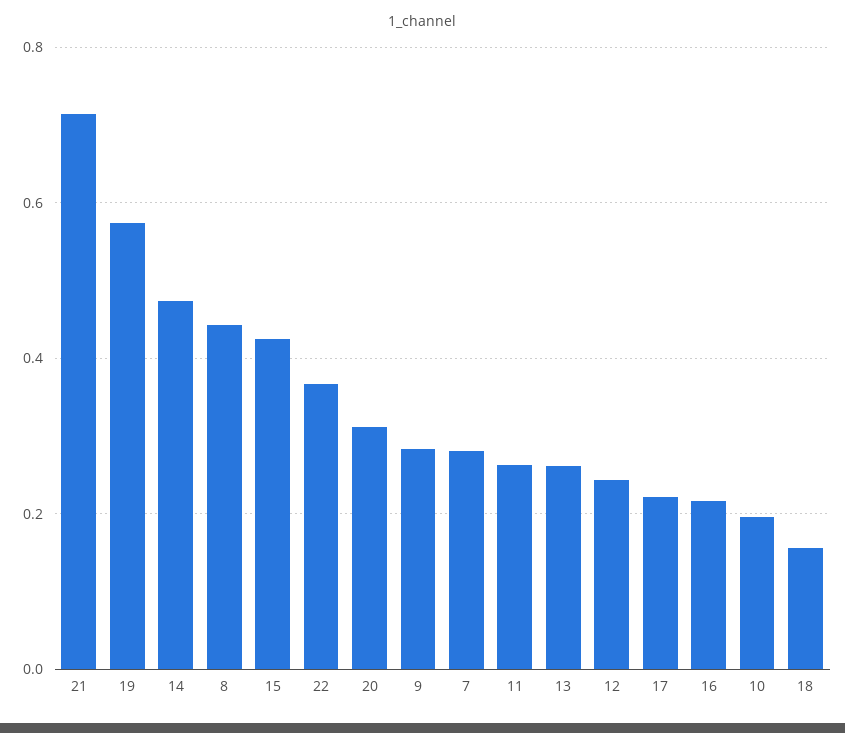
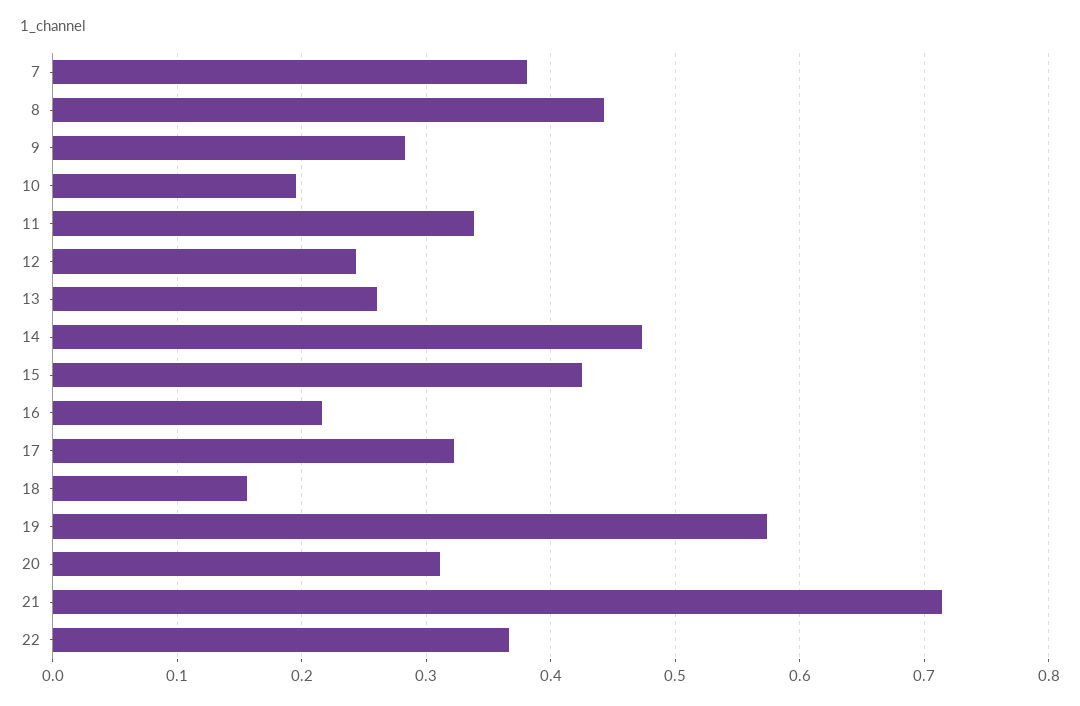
7: 0.28 -> 0.38
11: 0.26 -> 0.34
17: 0.22 -> 0.32

